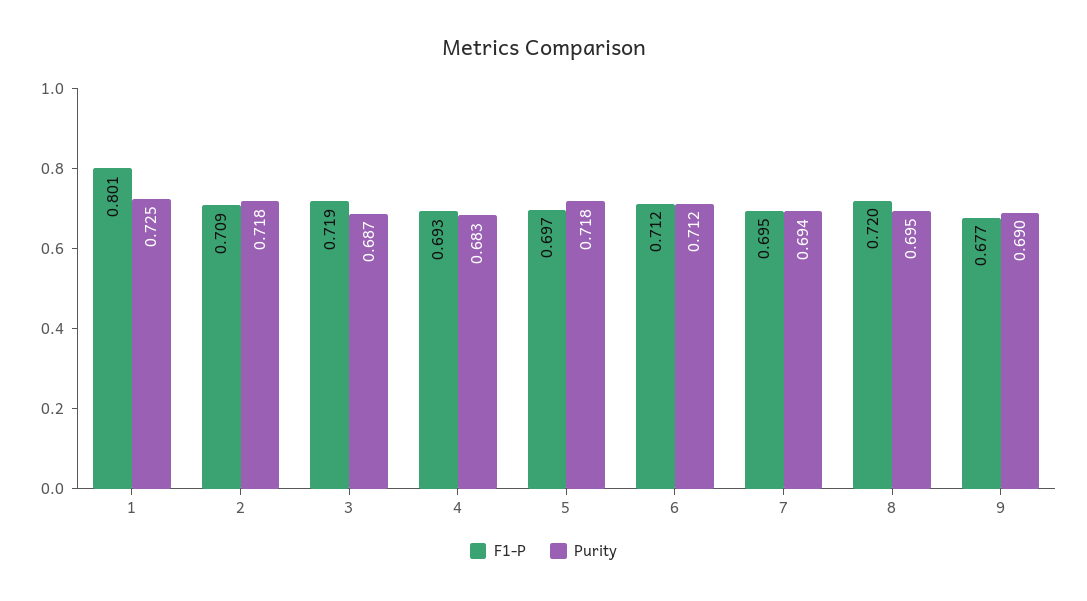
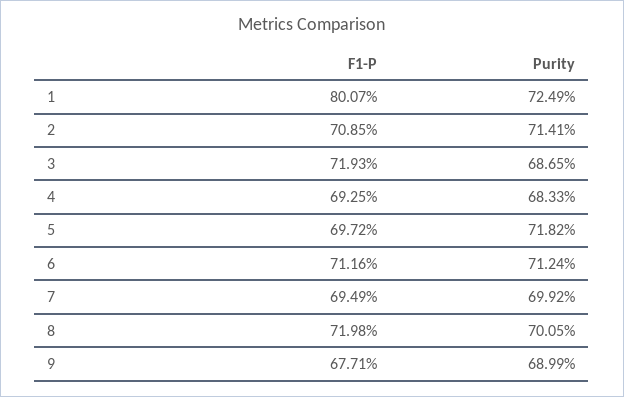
Purity, 2: 0.718 -> 0.7141
Purity, 7: 0.694 -> 0.6992
Purity, 8: 0.695 -> 0.7005

